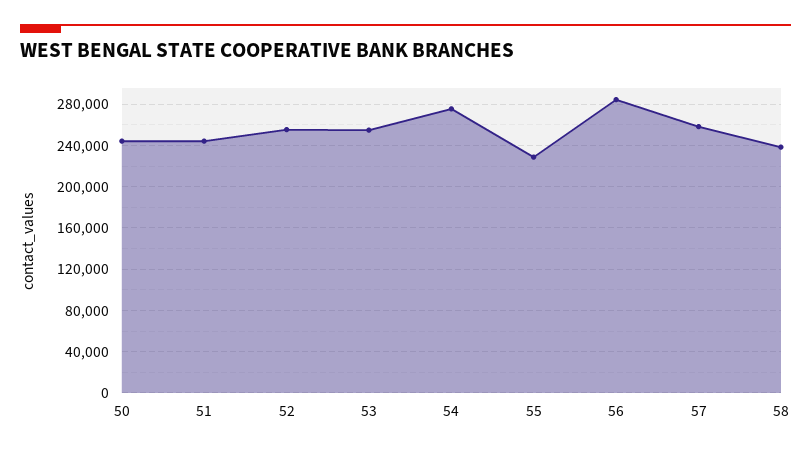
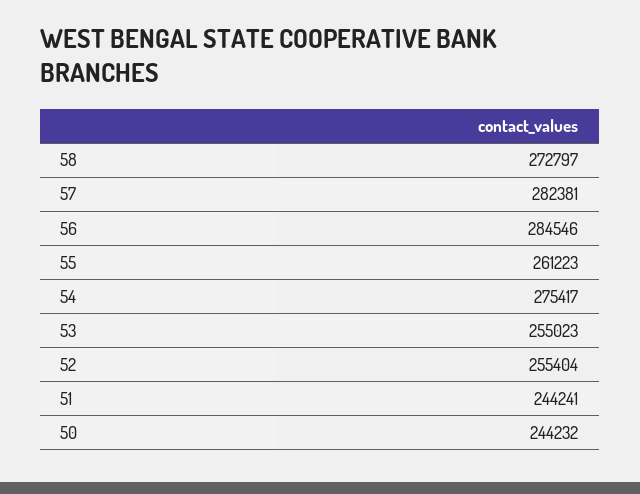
55: 230000 -> 261223
57: 260000 -> 282381
58: 240000 -> 272797

